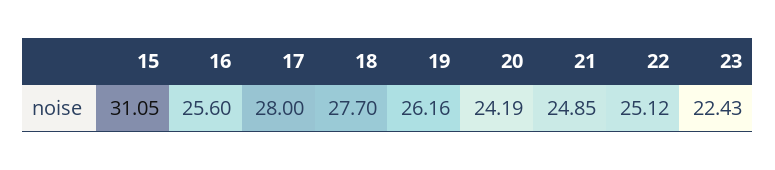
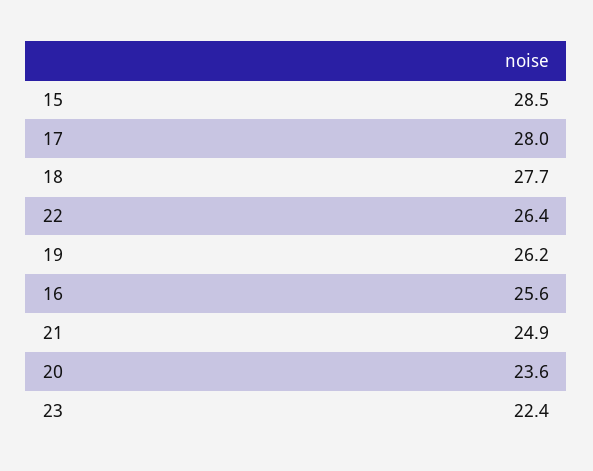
15: 31.05 -> 28.5
20: 24.19 -> 23.6
22: 25.12 -> 26.4

